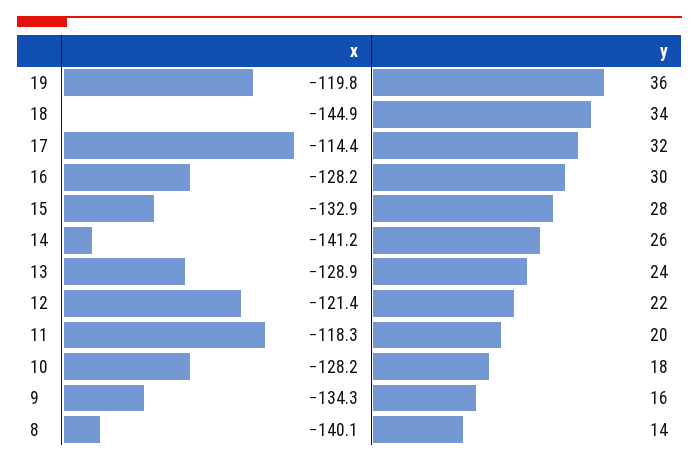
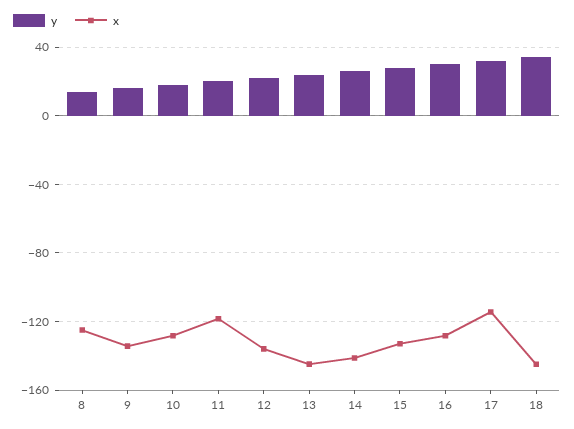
x, 19: -119.8 -> none
y, 19: 36 -> none
x, 13: -128.9 -> -145
x, 12: -121.4 -> -135
x, 8: -140.1 -> -125

